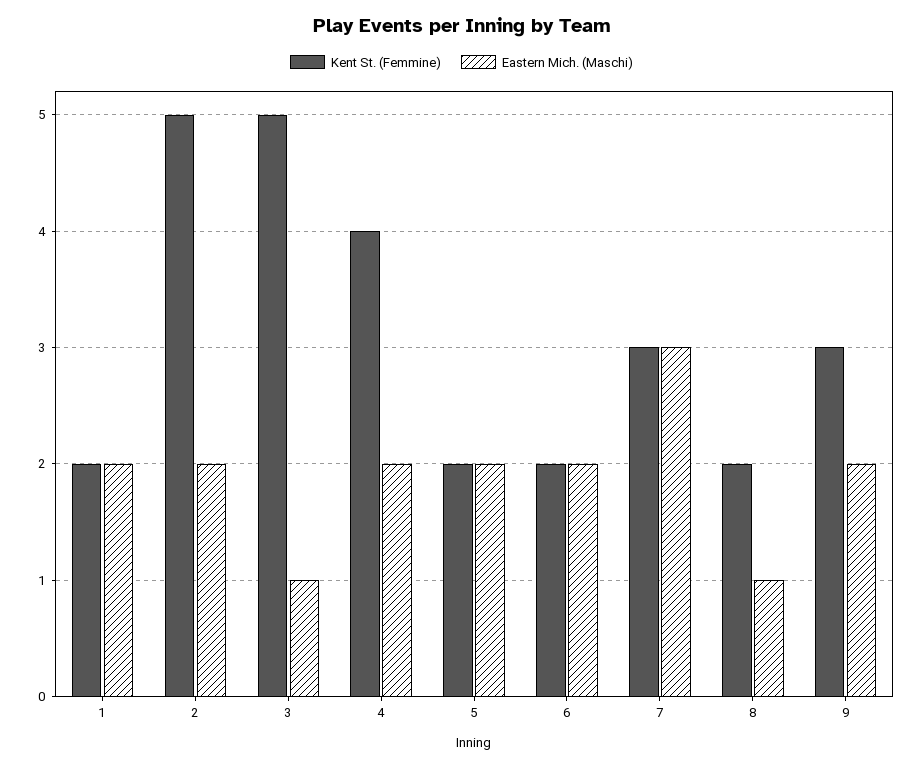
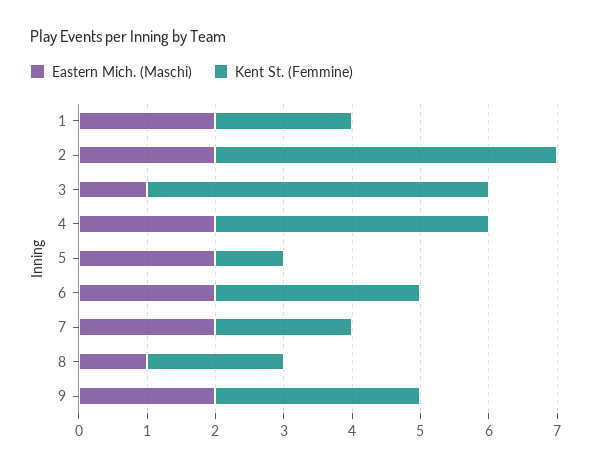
Kent St. (Femmine), 5: 2 -> 1
Kent St. (Femmine), 6: 2 -> 3
Kent St. (Femmine), 7: 3 -> 2
Eastern Mich. (Maschi), 7: 3 -> 2

